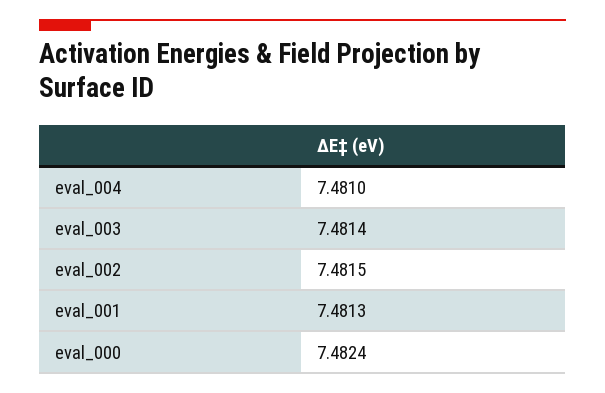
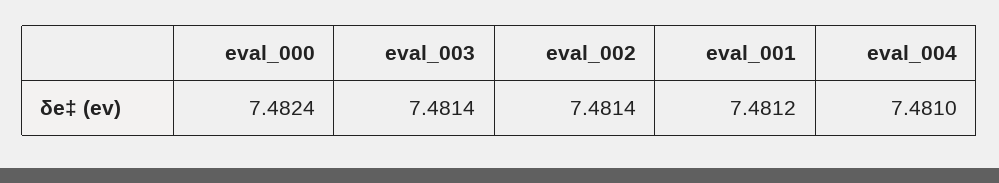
eval_002: 7.4815 -> 7.4814
eval_001: 7.4813 -> 7.4812

